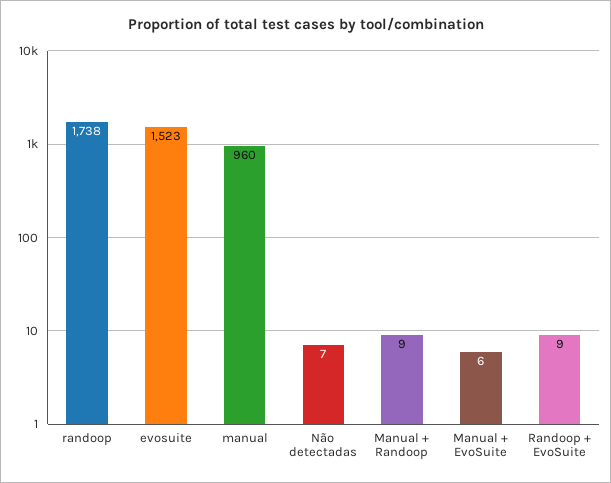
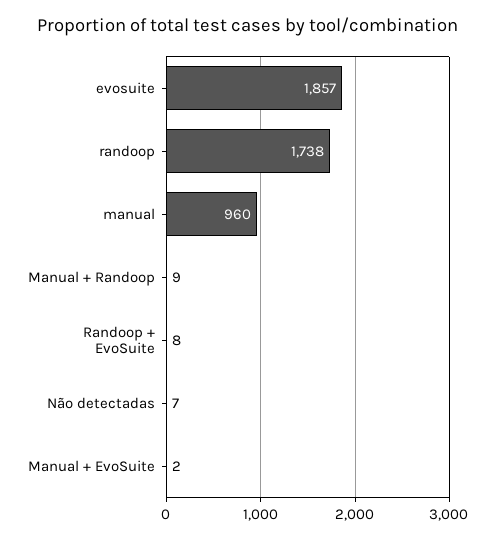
evosuite: 1523 -> 1857
Manual + EvoSuite: 6 -> 2
Randoop + EvoSuite: 9 -> 8

